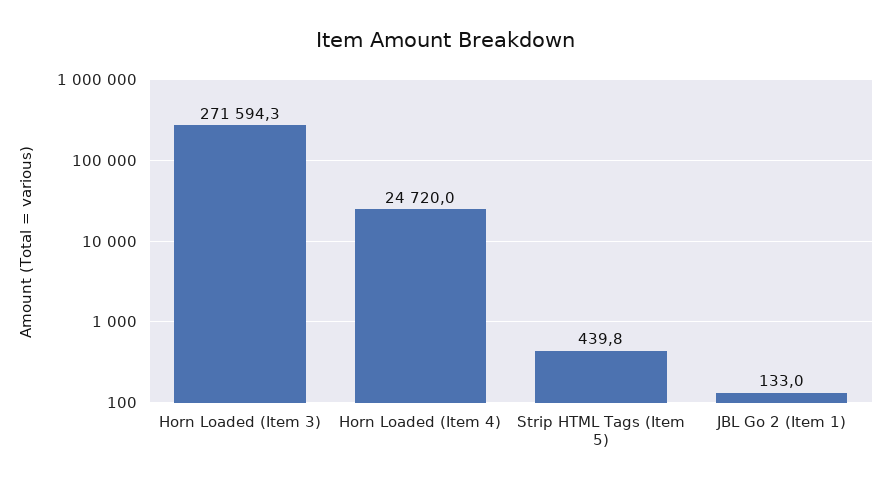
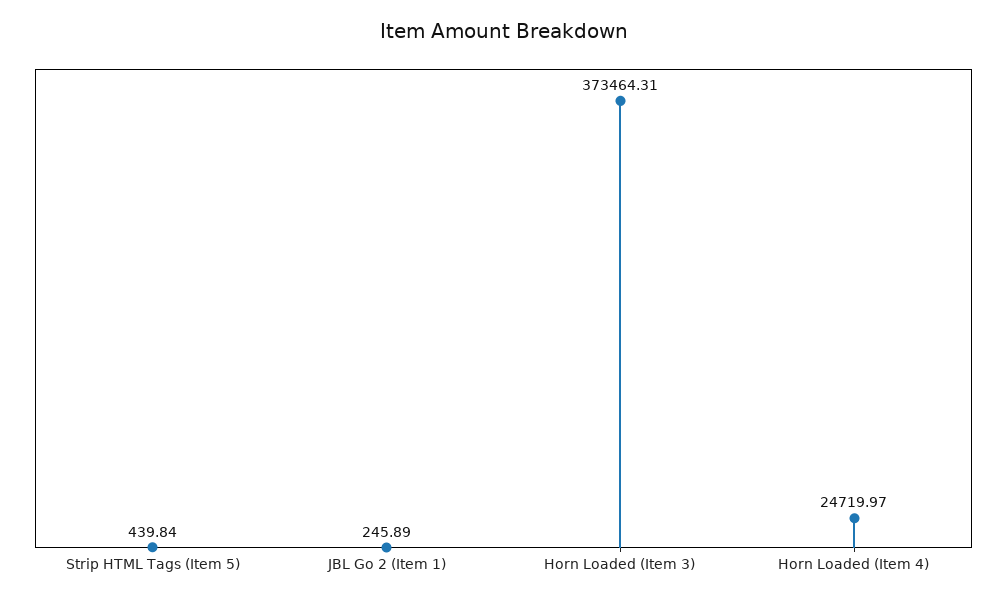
Horn Loaded (Item 3): 271594.3 -> 373464.31
JBL Go 2 (Item 1): 133 -> 245.89

